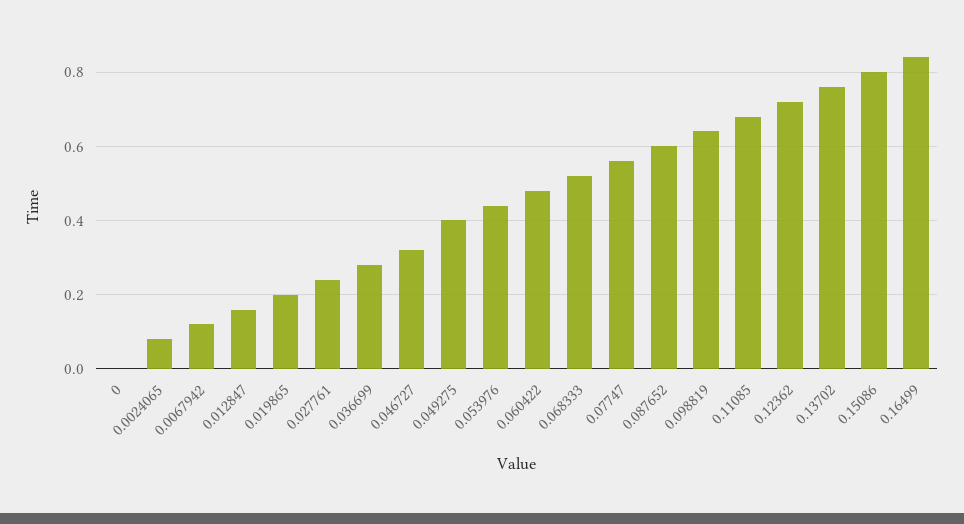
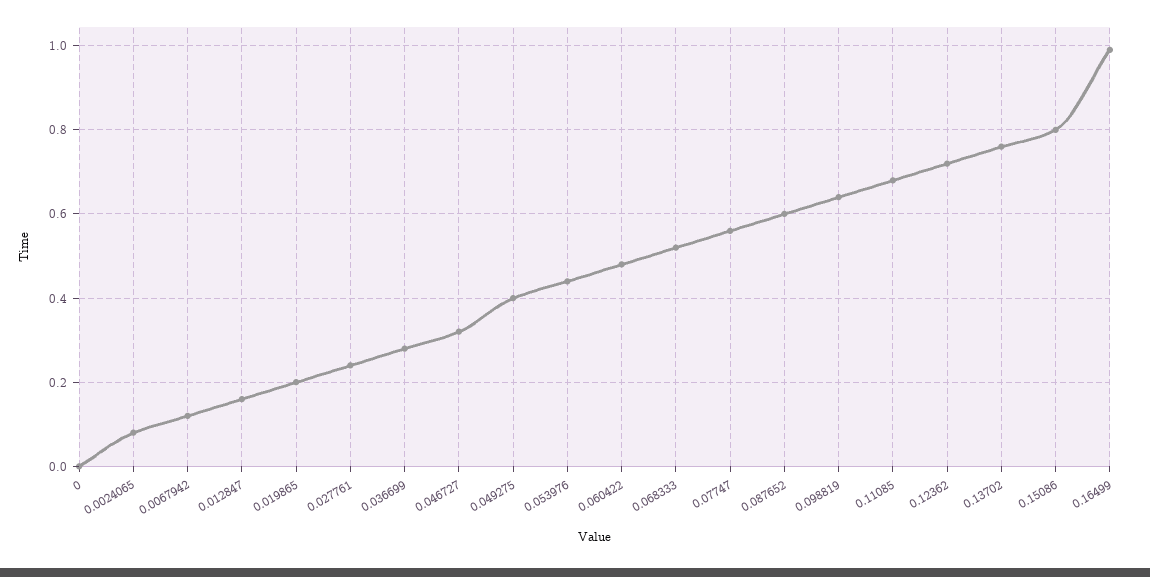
0.16499: 0.85 -> 1

